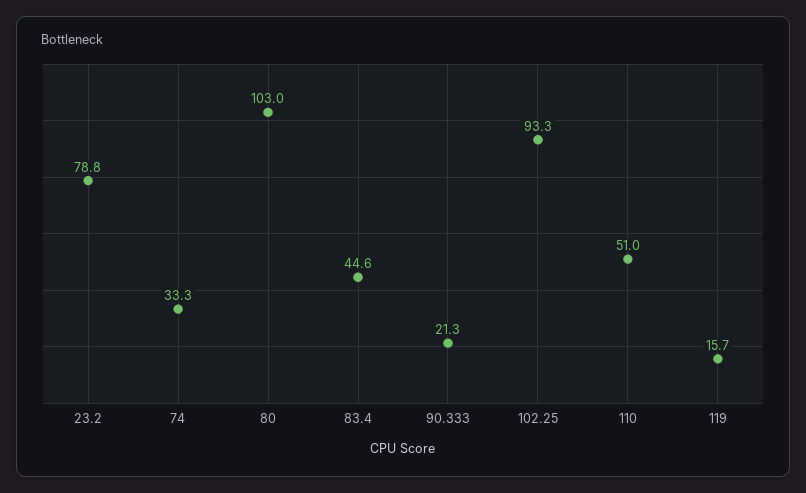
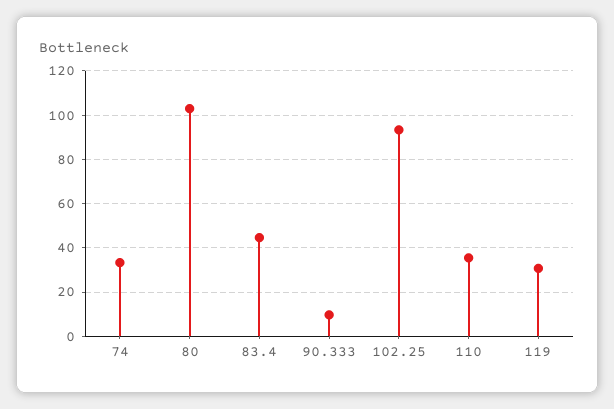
23.2: 78.8 -> none
90.333: 21.3 -> 10
110: 51 -> 35
119: 15.7 -> 30

